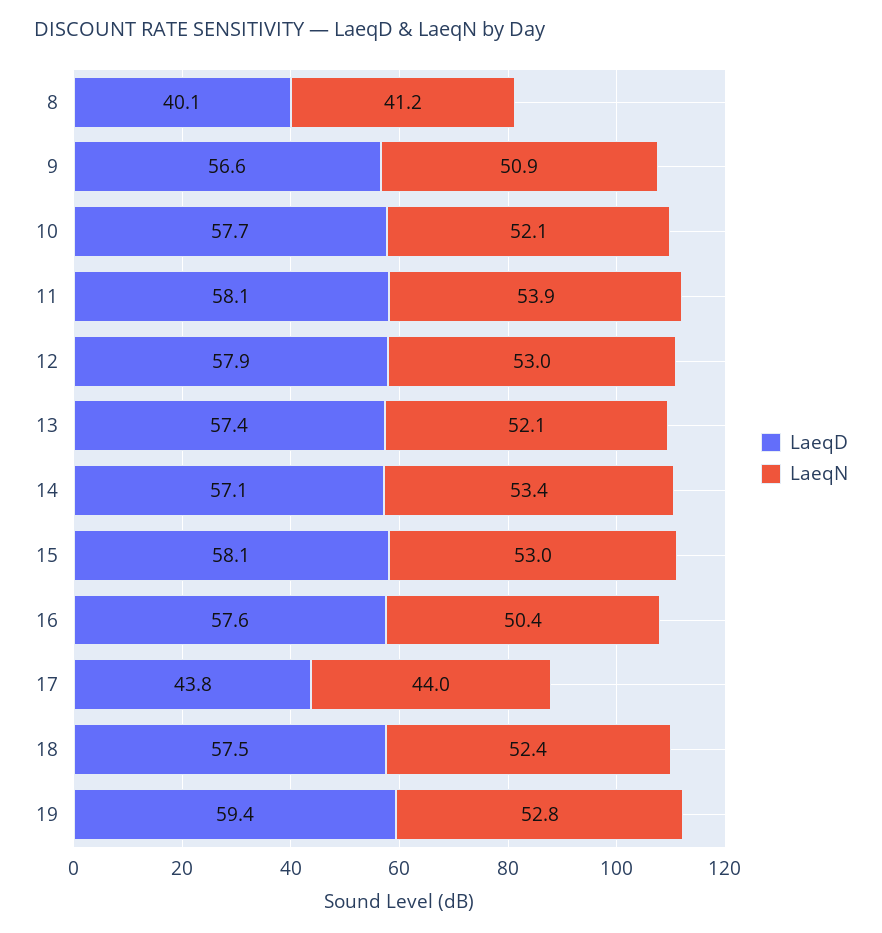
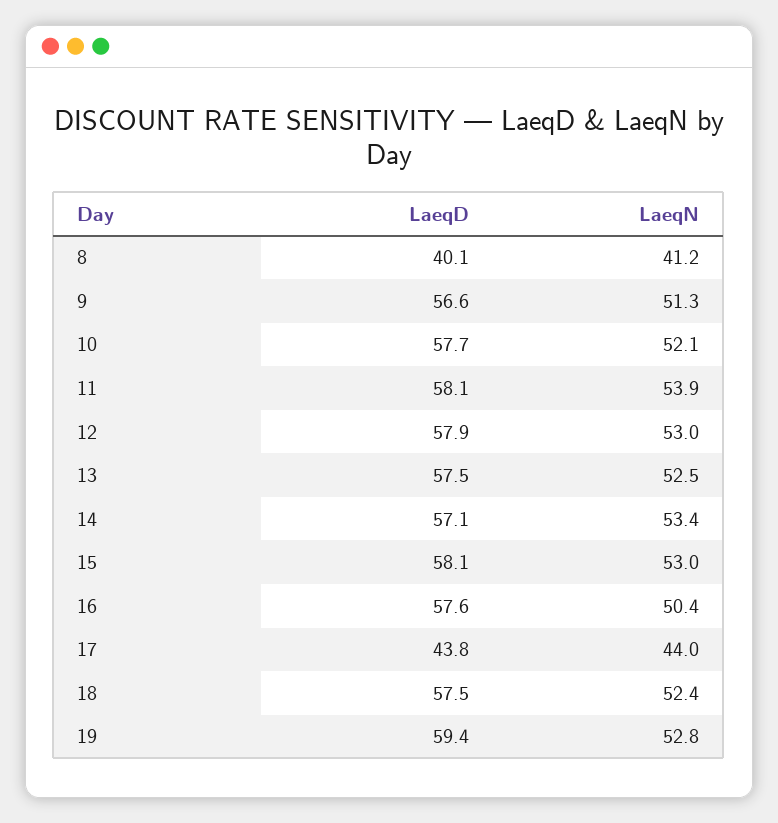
LaeqN, 9: 50.9 -> 51.3
LaeqD, 13: 57.4 -> 57.5
LaeqN, 13: 52.1 -> 52.5

